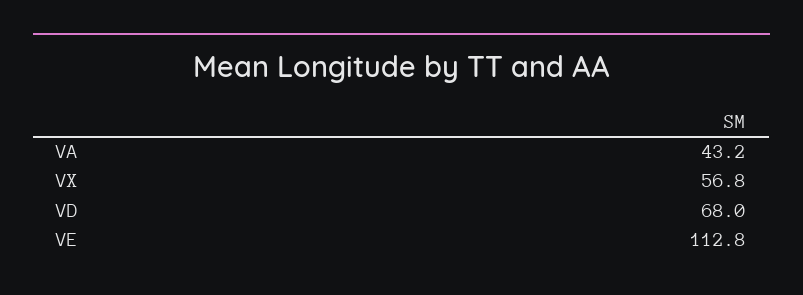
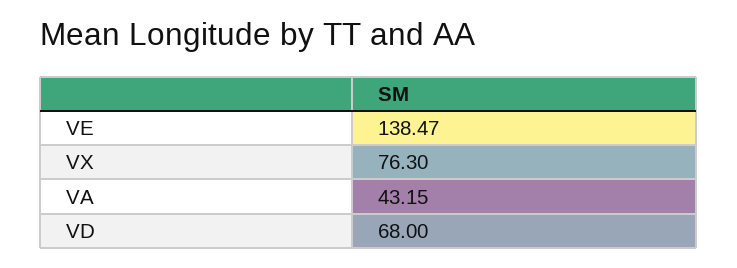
VX: 56.8 -> 76.3
VE: 112.8 -> 138.47

